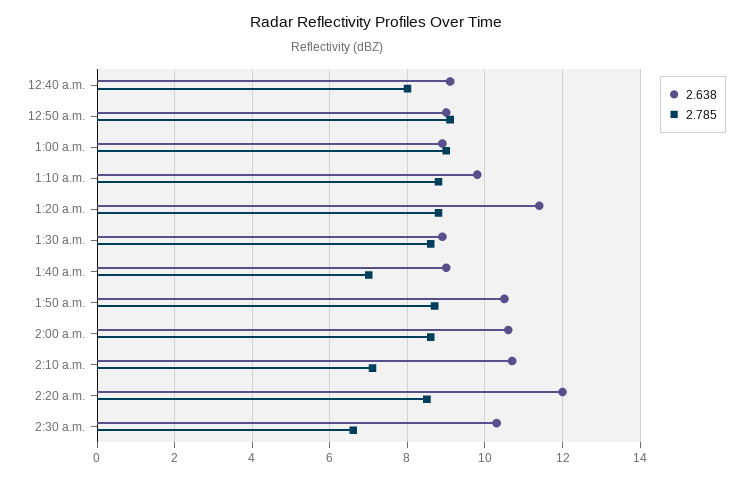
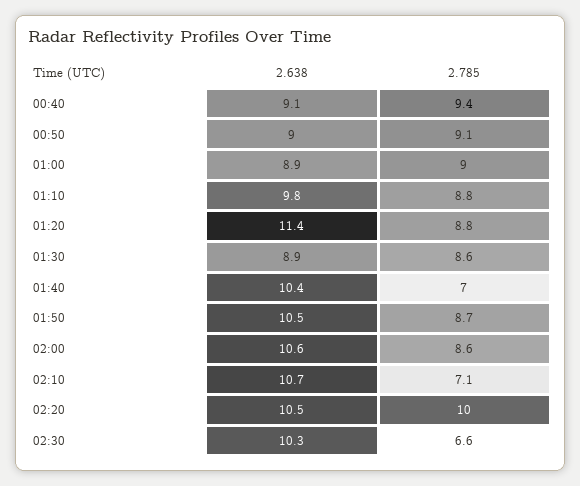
2.785, 12:40 a.m.: 8 -> 9.4
2.638, 1:40 a.m.: 9 -> 10.4
2.638, 2:20 a.m.: 12 -> 10.5
2.785, 2:20 a.m.: 8.5 -> 10

